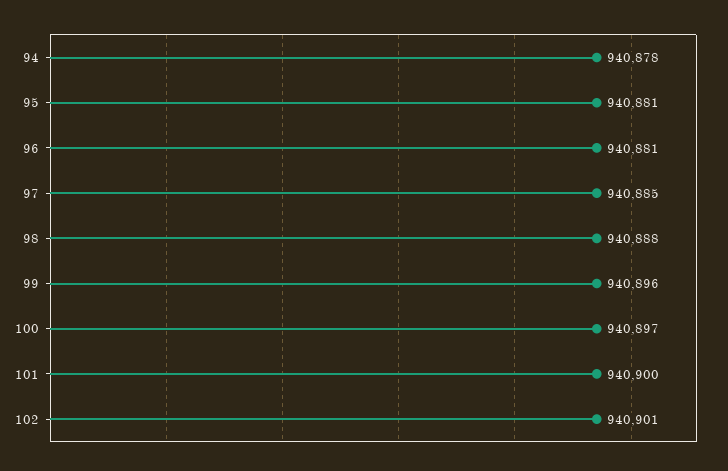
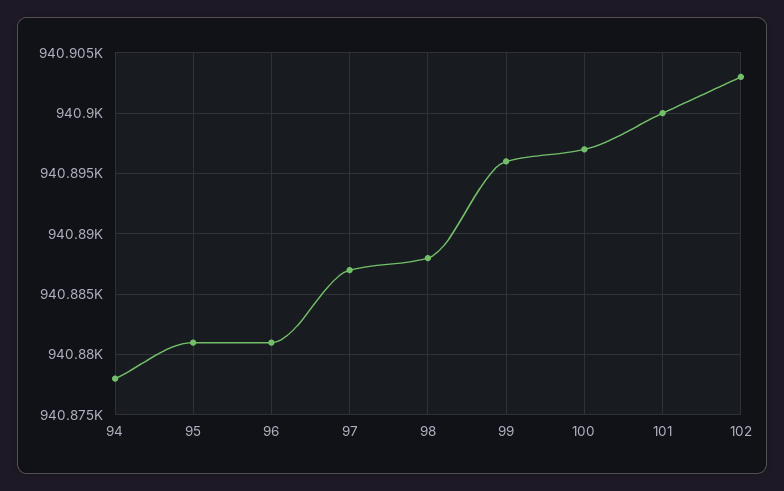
97: 940885 -> 940887
102: 940901 -> 940903

